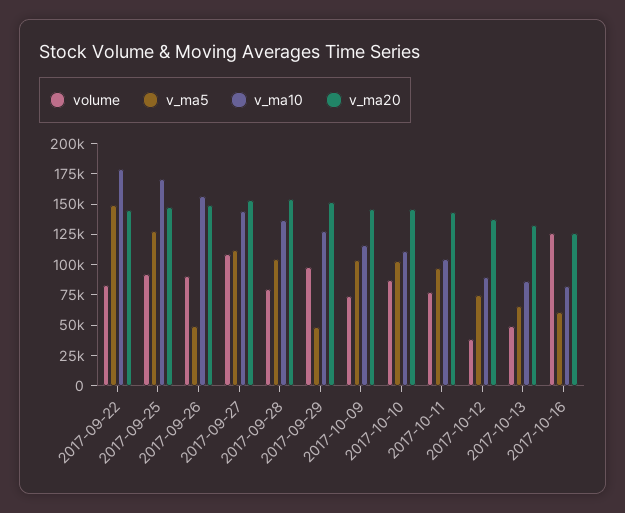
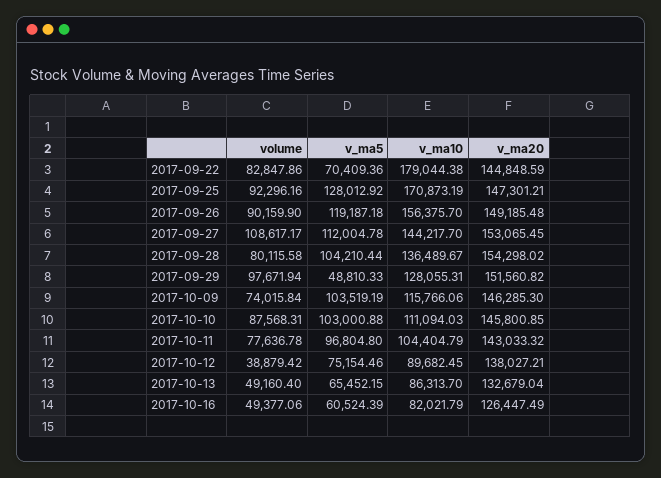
v_ma5, 2017-09-22: 150000 -> 70409.36
v_ma5, 2017-09-26: 50000 -> 119187.18
volume, 2017-10-16: 125000 -> 49377.06

